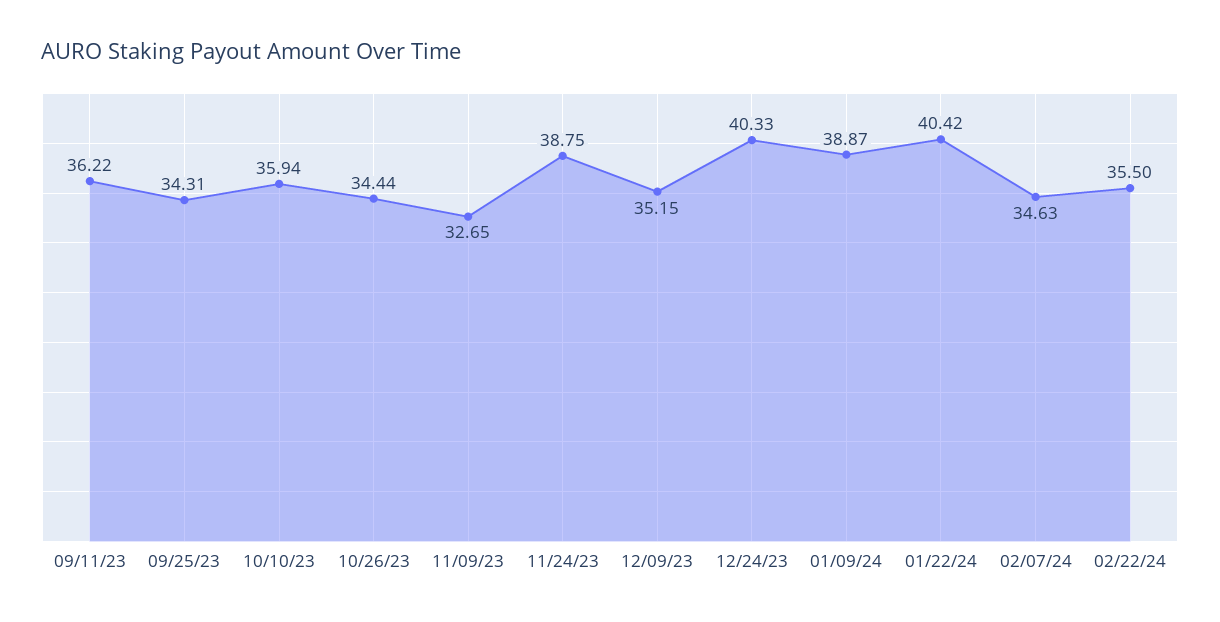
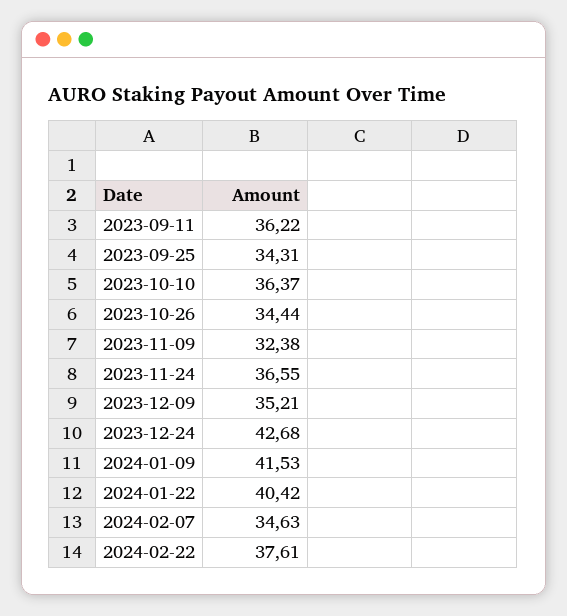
10/10/23: 35.94 -> 36.37
11/09/23: 32.65 -> 32.38
11/24/23: 38.75 -> 36.55
12/09/23: 35.15 -> 35.21
12/24/23: 40.33 -> 42.68
01/09/24: 38.87 -> 41.53
02/22/24: 35.5 -> 37.61

